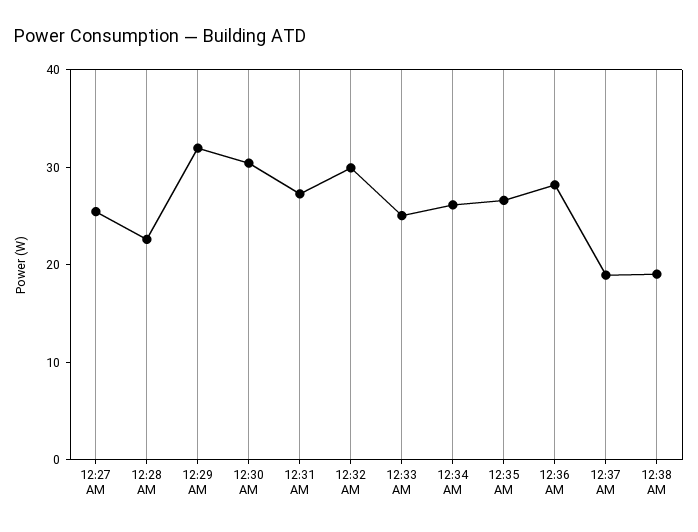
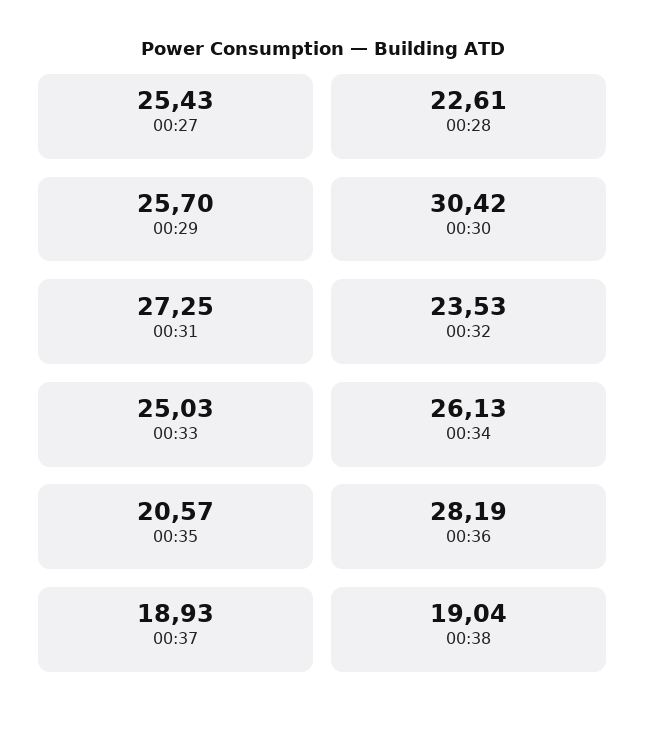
12:29 AM: 32 -> 25.7
12:32 AM: 30 -> 23.53
12:35 AM: 26 -> 20.57

